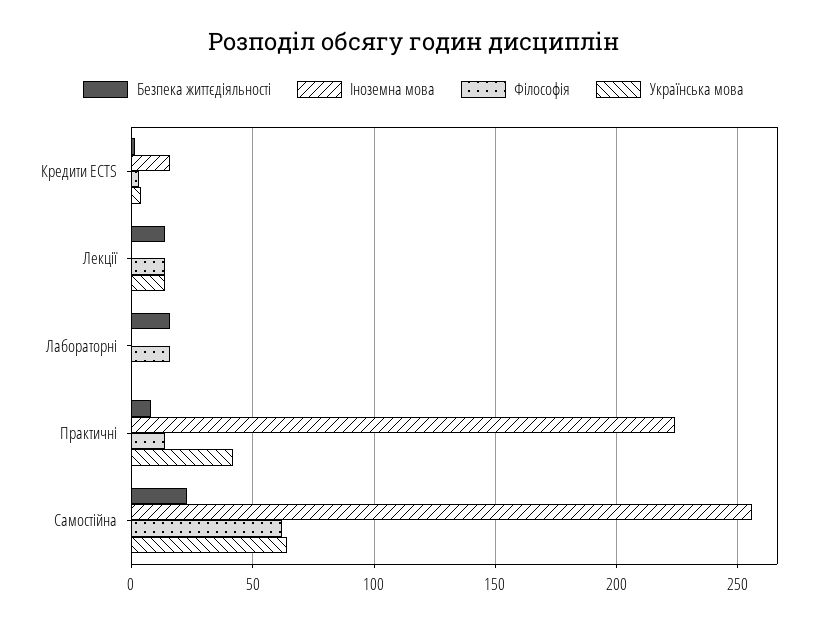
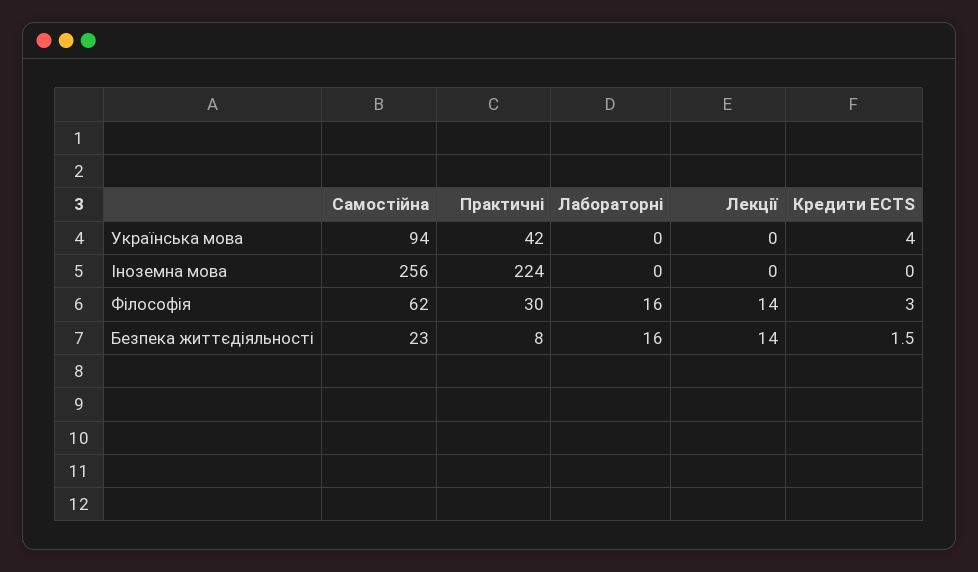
Іноземна мова, Кредити ECTS: 15 -> 0
Українська мова, Лекції: 15 -> 0
Філософія, Практичні: 15 -> 30
Українська мова, Самостійна: 65 -> 94

